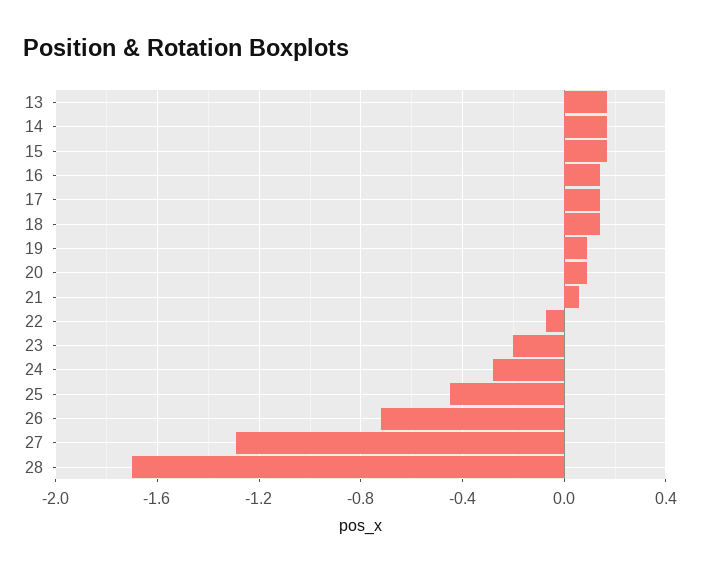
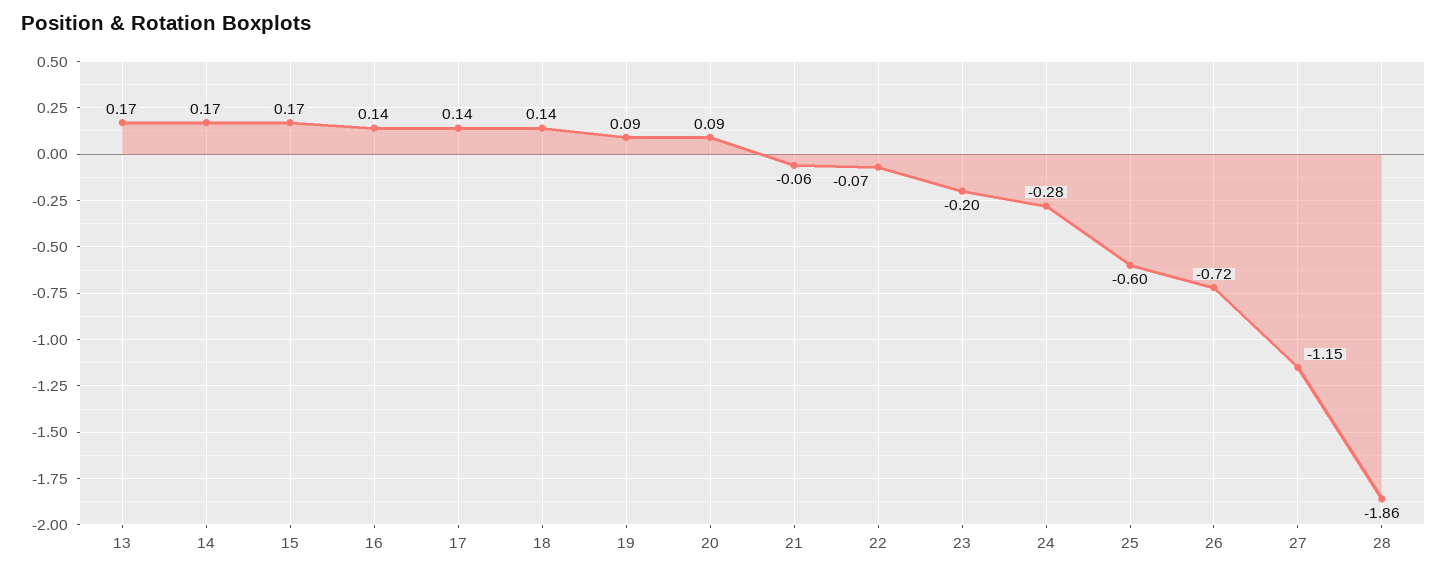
21: 0.05 -> -0.06
25: -0.45 -> -0.6
27: -1.3 -> -1.15
28: -1.7 -> -1.86

